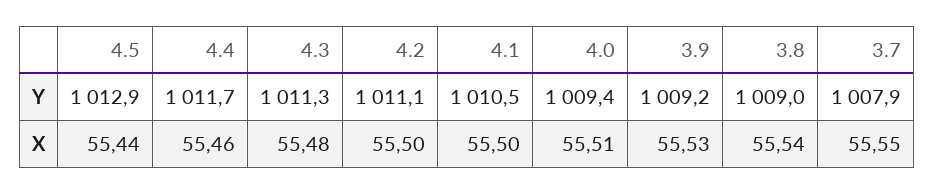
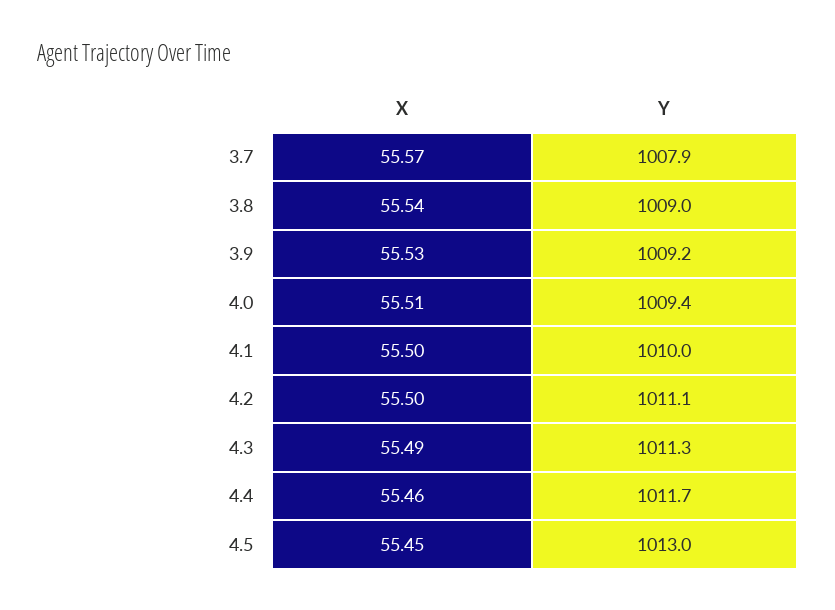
4.5, Y: 1012.9 -> 1013
4.1, Y: 1010.5 -> 1010
4.5, X: 55.44 -> 55.45
4.3, X: 55.48 -> 55.49
3.7, X: 55.55 -> 55.57

